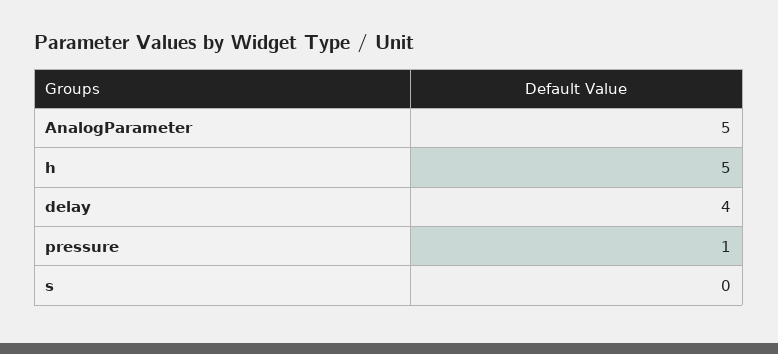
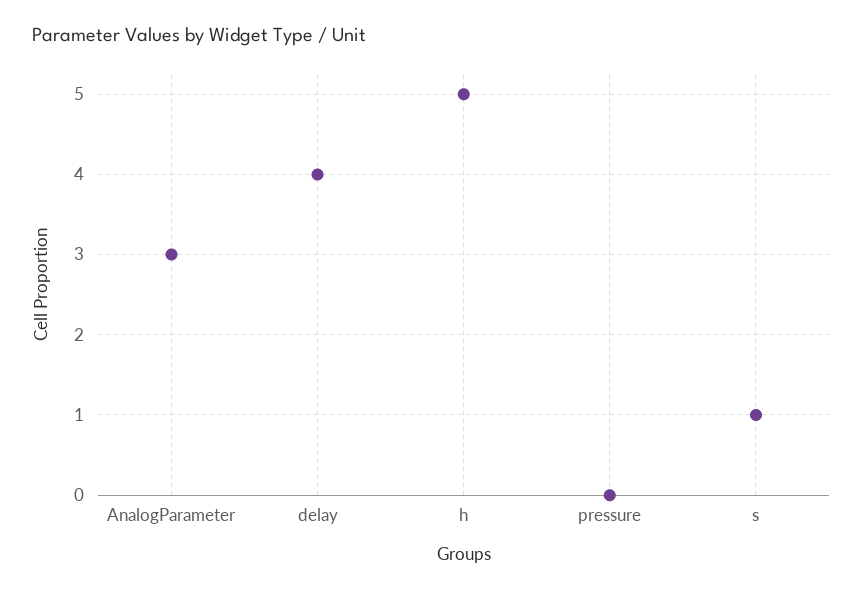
AnalogParameter: 5 -> 3
pressure: 1 -> 0
s: 0 -> 1

